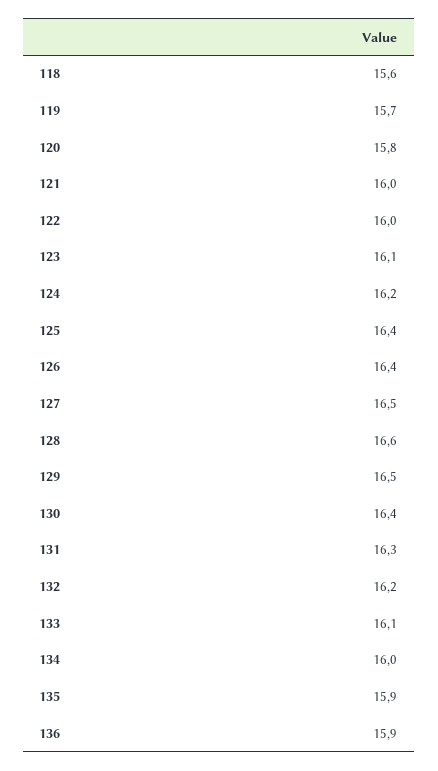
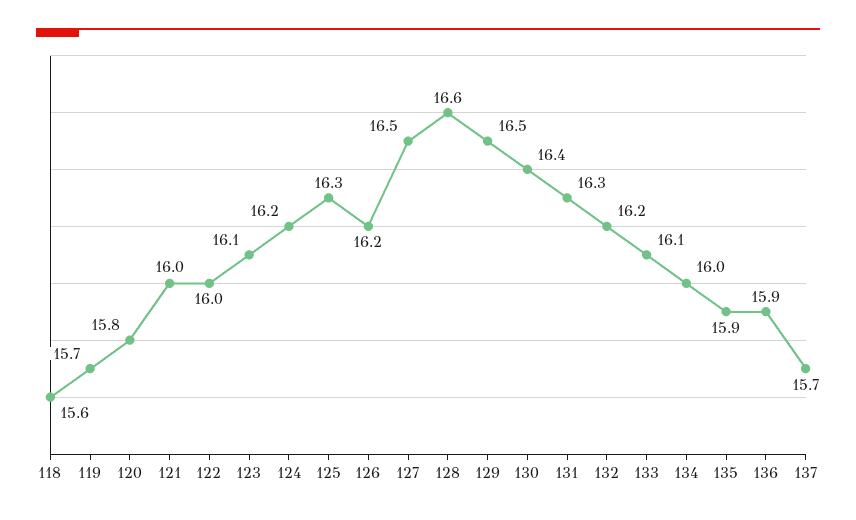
125: 16.4 -> 16.3
126: 16.4 -> 16.2
137: none -> 15.7

